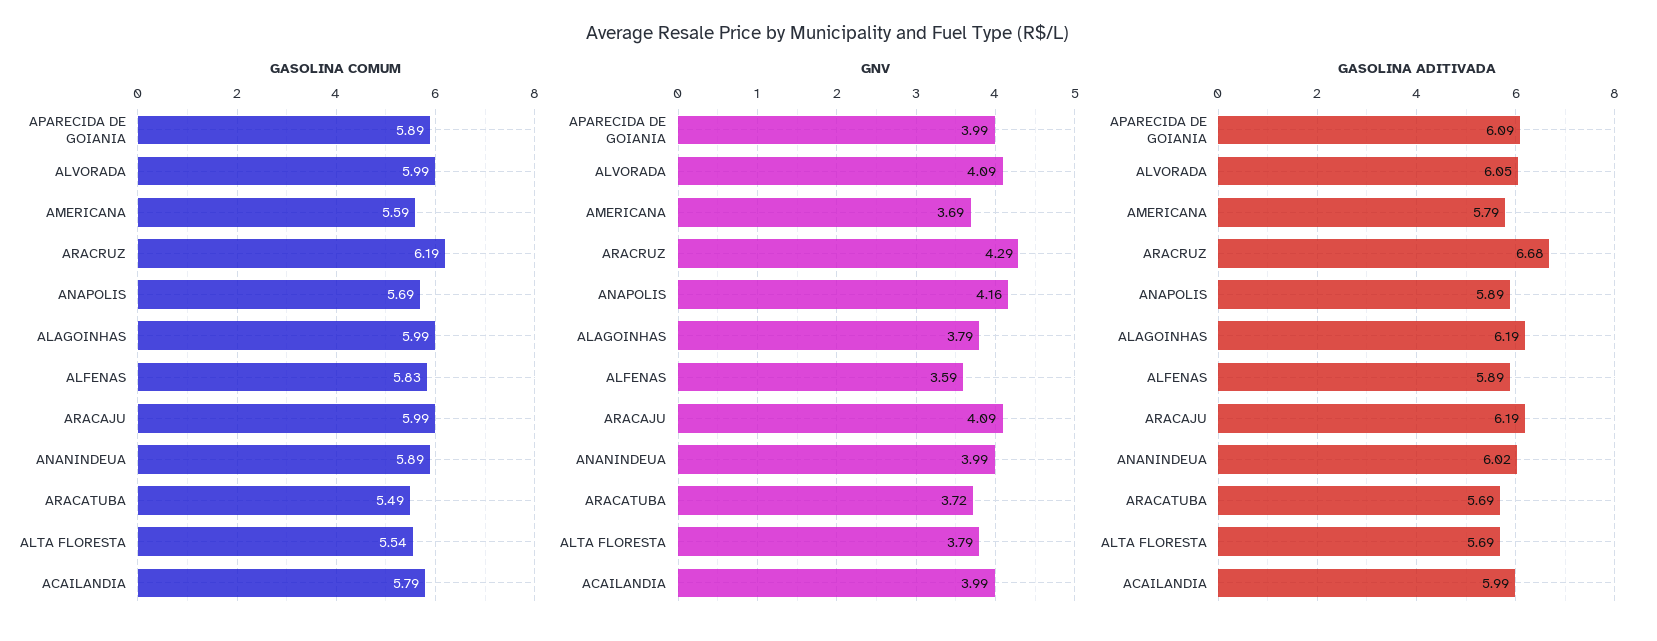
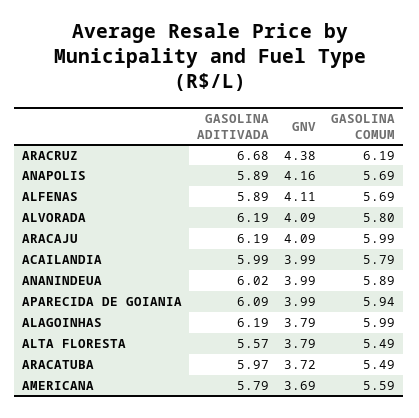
GASOLINA COMUM, APARECIDA DE GOIANIA: 5.89 -> 5.94
GASOLINA COMUM, ALVORADA: 5.99 -> 5.8
GASOLINA COMUM, ALFENAS: 5.83 -> 5.69
GASOLINA COMUM, ALTA FLORESTA: 5.54 -> 5.49
GNV, ARACRUZ: 4.29 -> 4.38
GNV, ALFENAS: 3.59 -> 4.11
GASOLINA ADITIVADA, ALVORADA: 6.05 -> 6.19
GASOLINA ADITIVADA, ARACATUBA: 5.69 -> 5.97
GASOLINA ADITIVADA, ALTA FLORESTA: 5.69 -> 5.57

